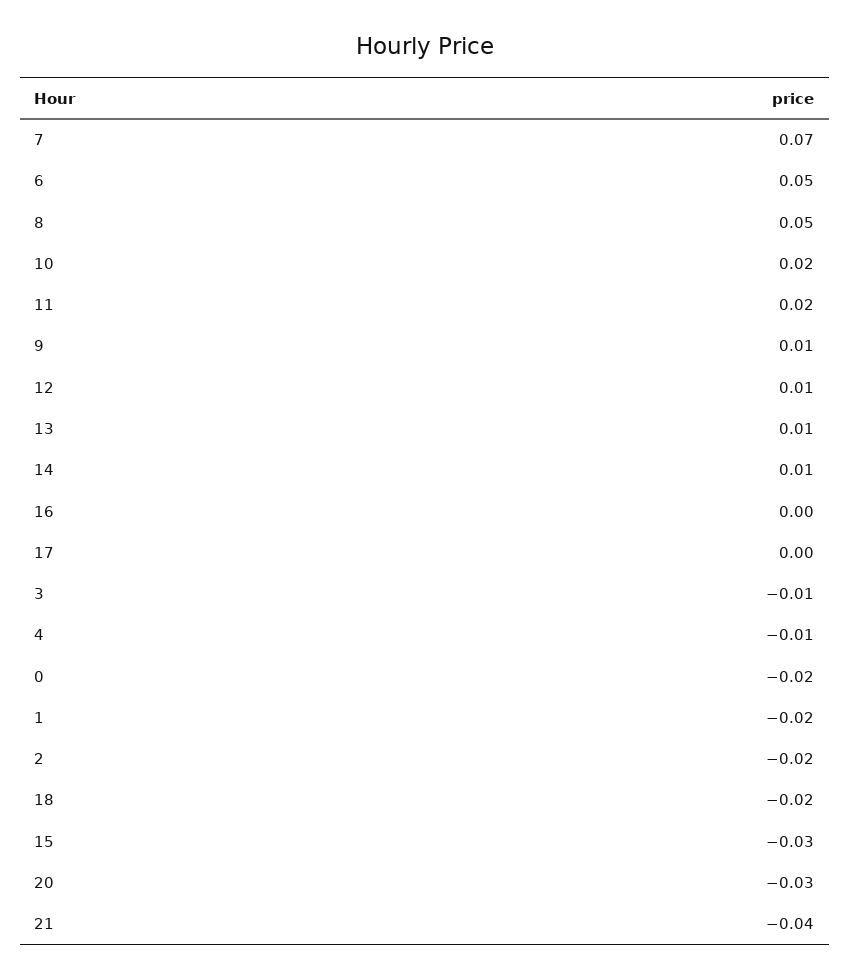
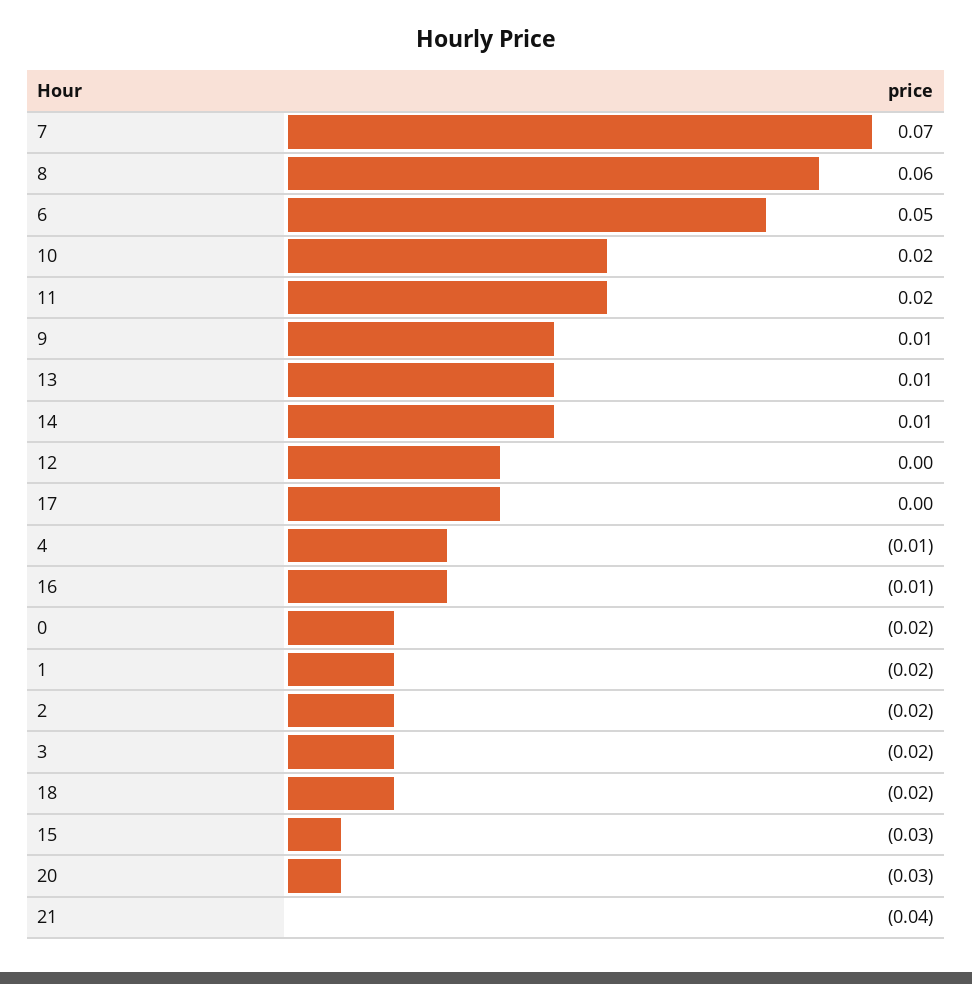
8: 0.05 -> 0.06
12: 0.01 -> 0
16: 0 -> -0.01
3: -0.01 -> -0.02

